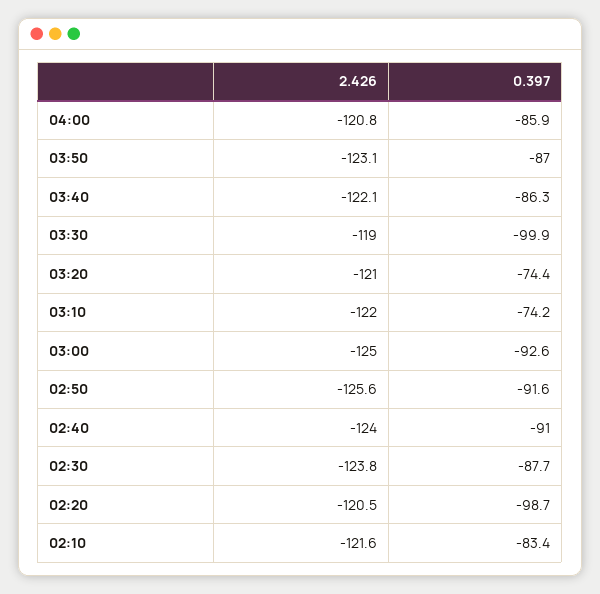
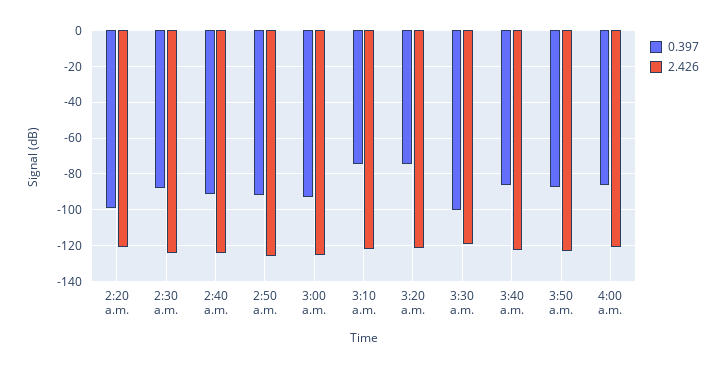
2.426, 02:10: -121.6 -> none
0.397, 02:10: -83.4 -> none

